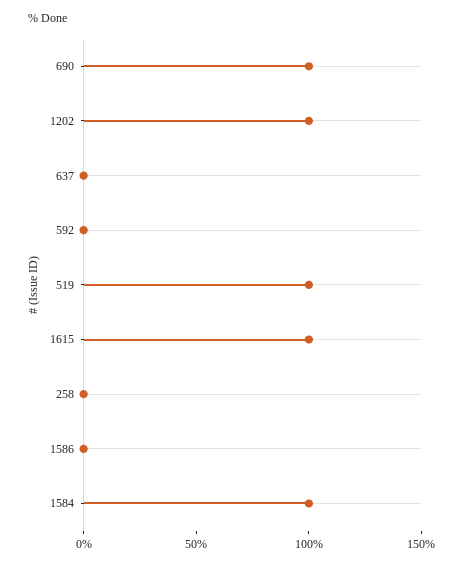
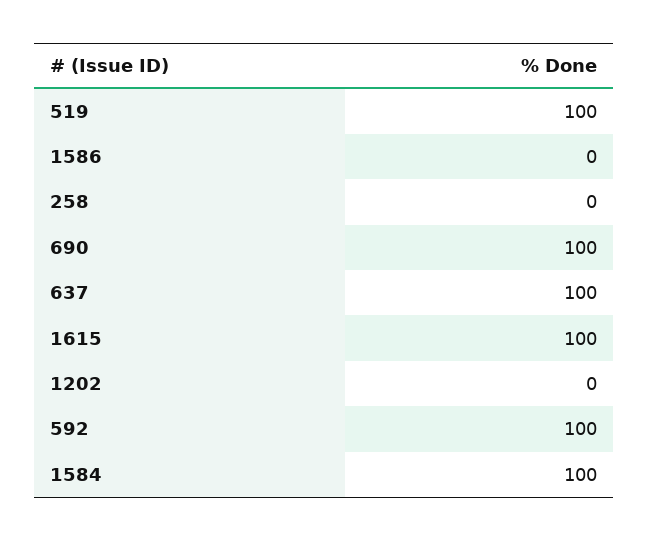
1202: 100 -> 0
637: 0 -> 100
592: 0 -> 100

